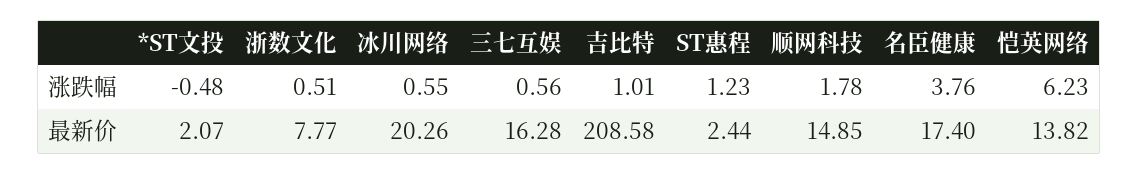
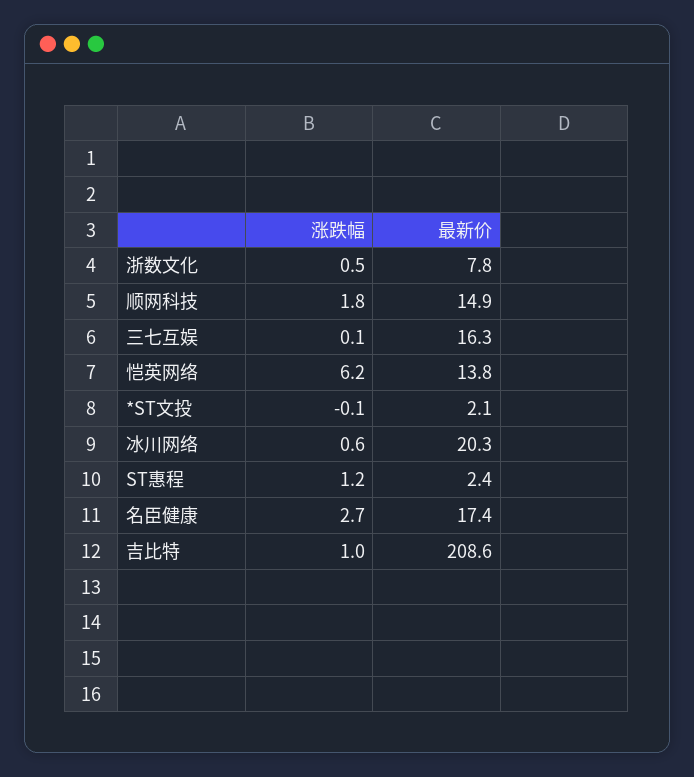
*ST文投, 涨跌幅: -0.48 -> -0.1
三七互娱, 涨跌幅: 0.56 -> 0.1
名臣健康, 涨跌幅: 3.76 -> 2.7

